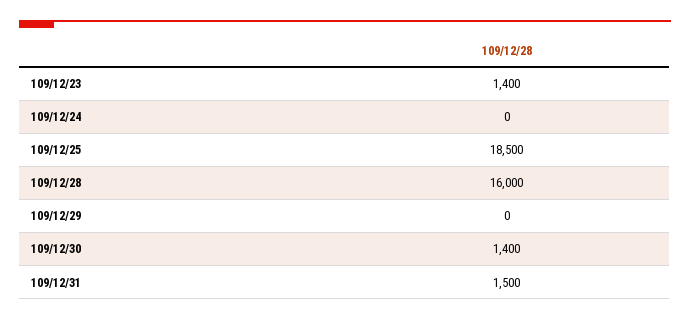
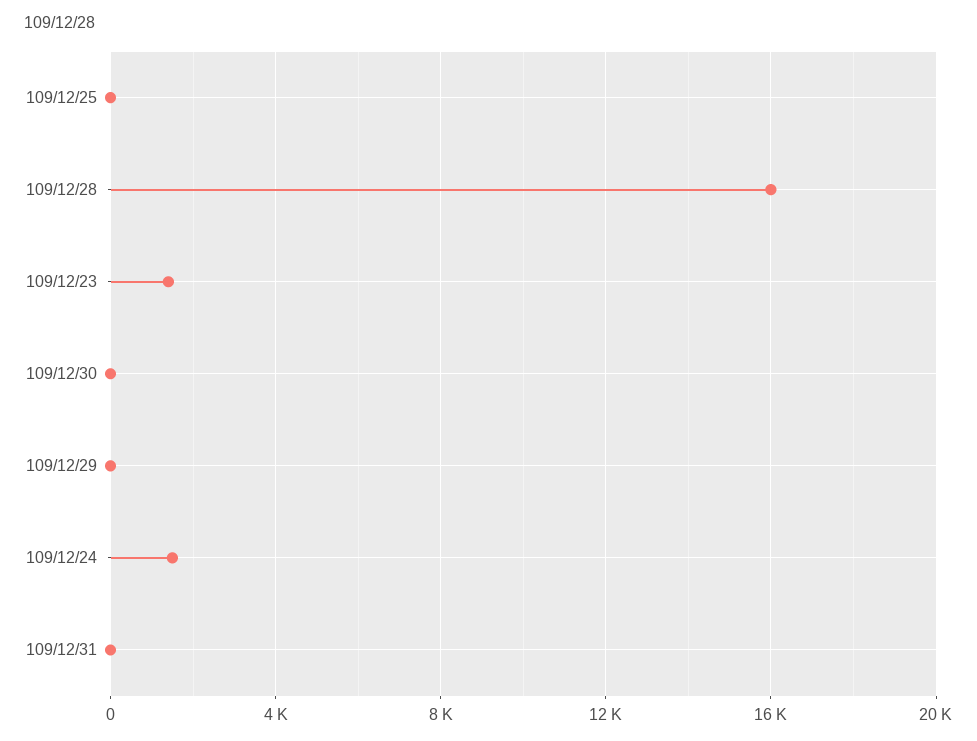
109/12/24: 0 -> 1500
109/12/25: 18500 -> 0
109/12/30: 1400 -> 0
109/12/31: 1500 -> 0

